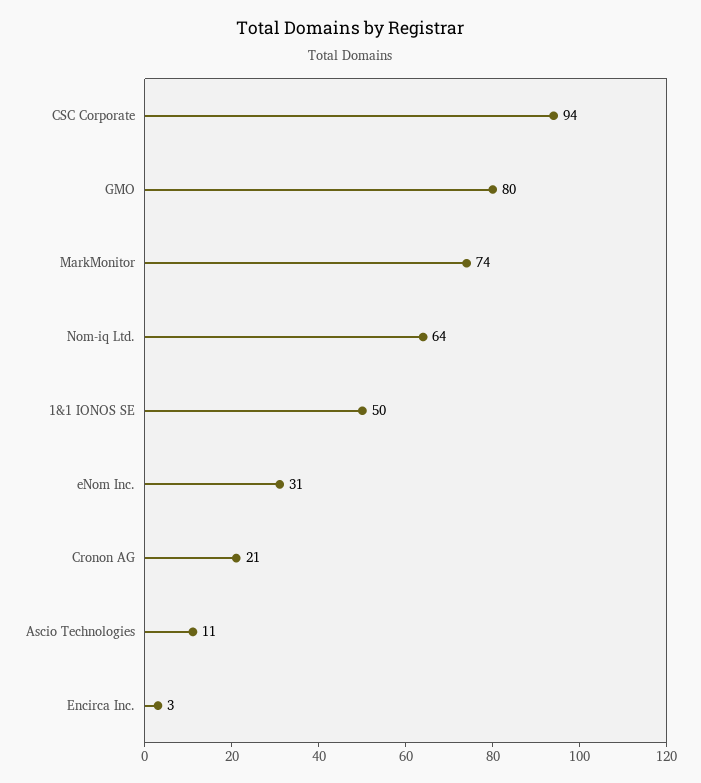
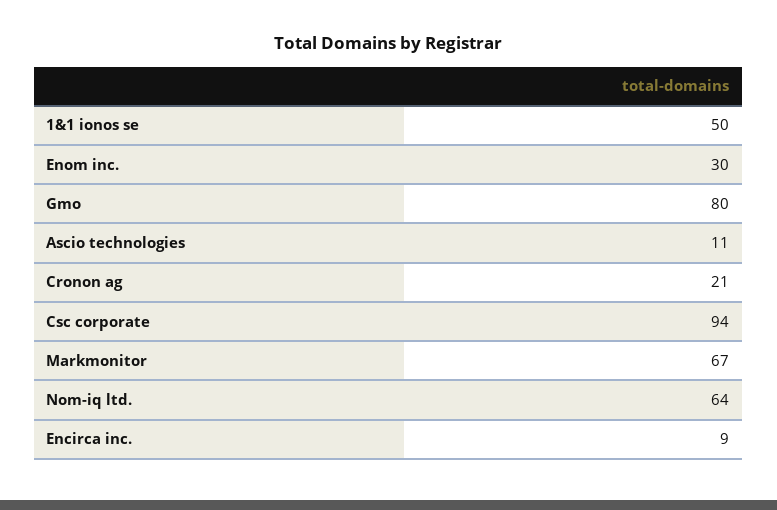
MarkMonitor: 74 -> 67
eNom Inc.: 31 -> 30
Encirca Inc.: 3 -> 9

